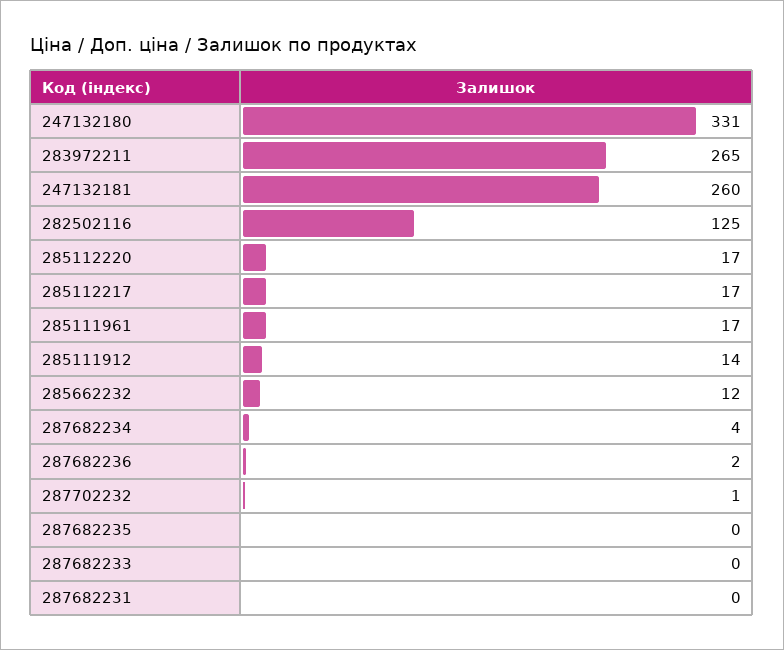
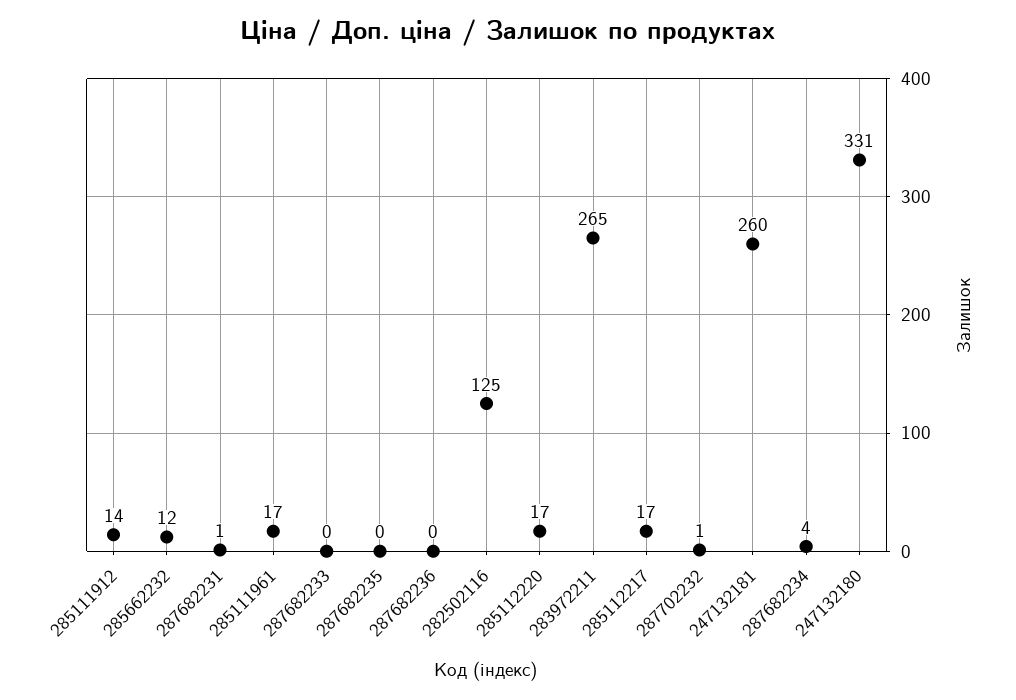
287682236: 2 -> 0
287682231: 0 -> 1

